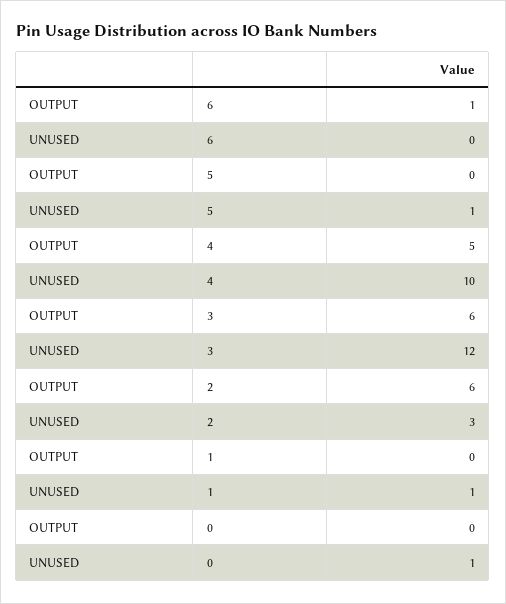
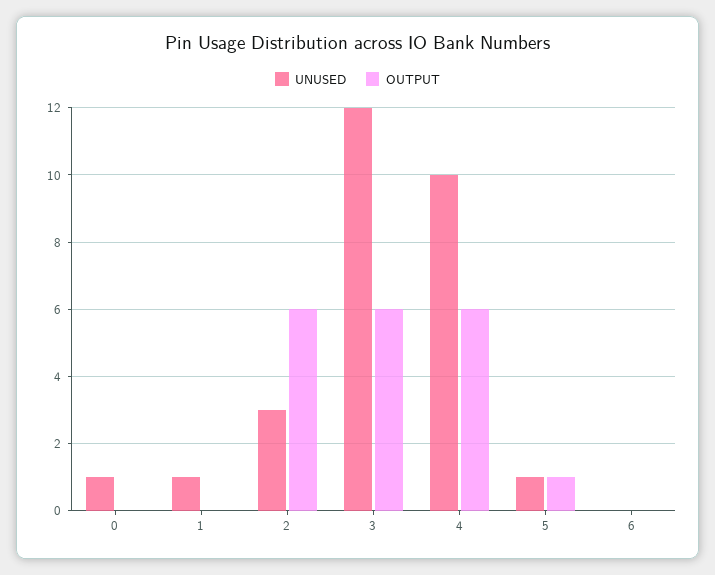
OUTPUT, 6: 1 -> 0
OUTPUT, 5: 0 -> 1
OUTPUT, 4: 5 -> 6

